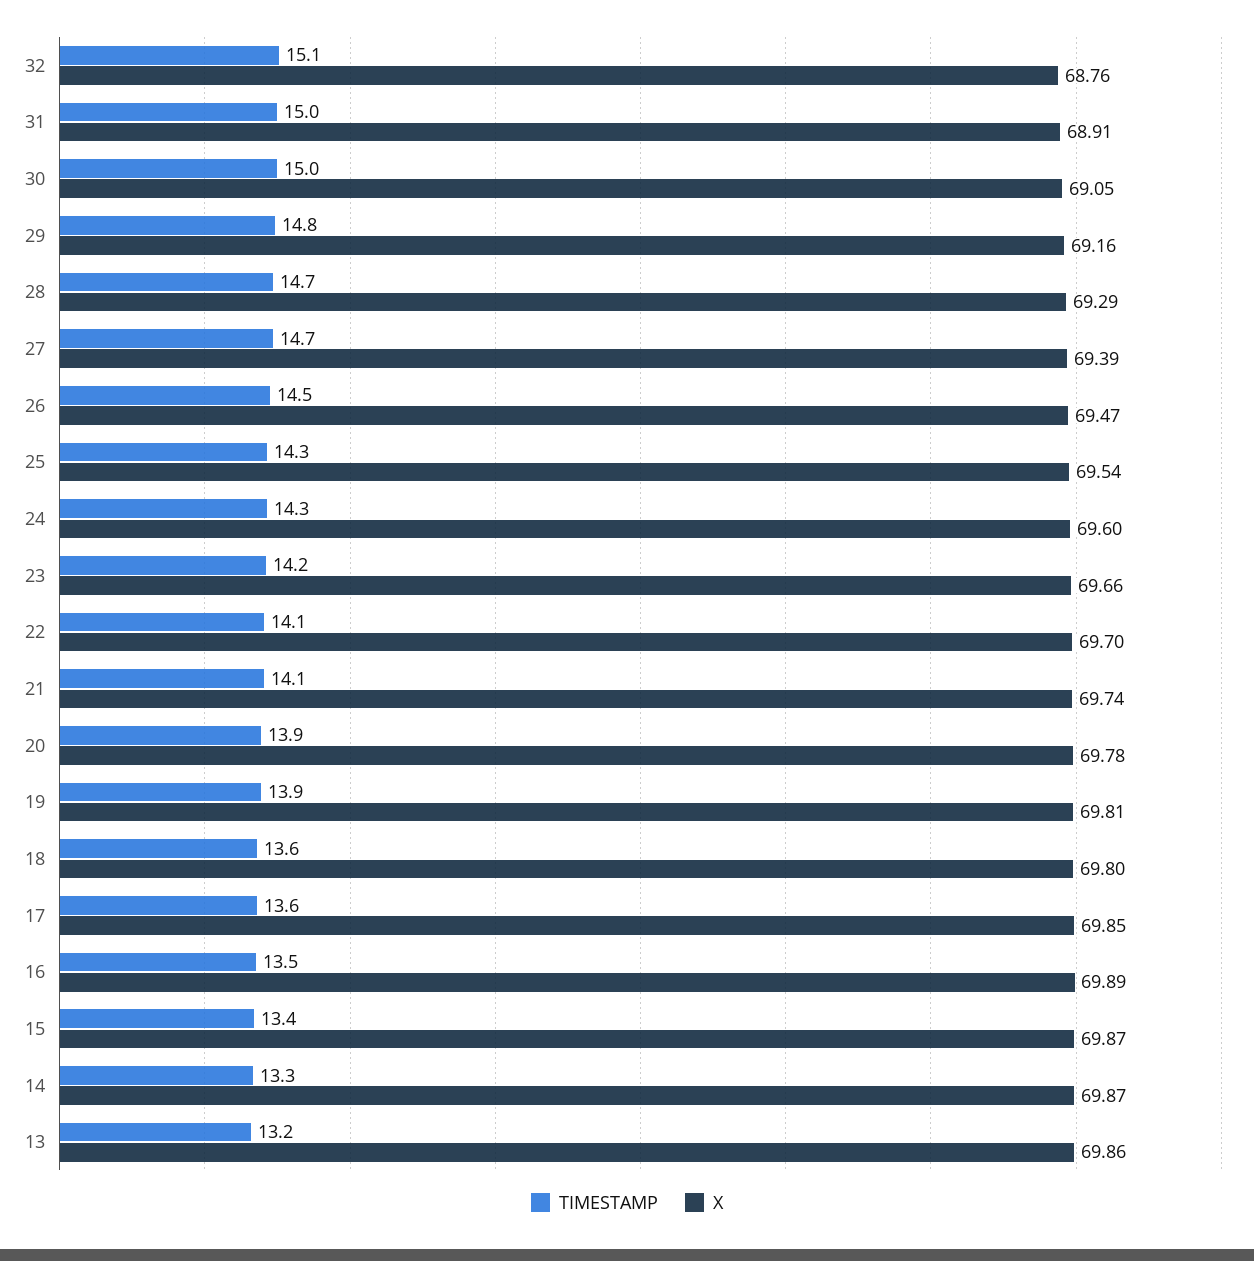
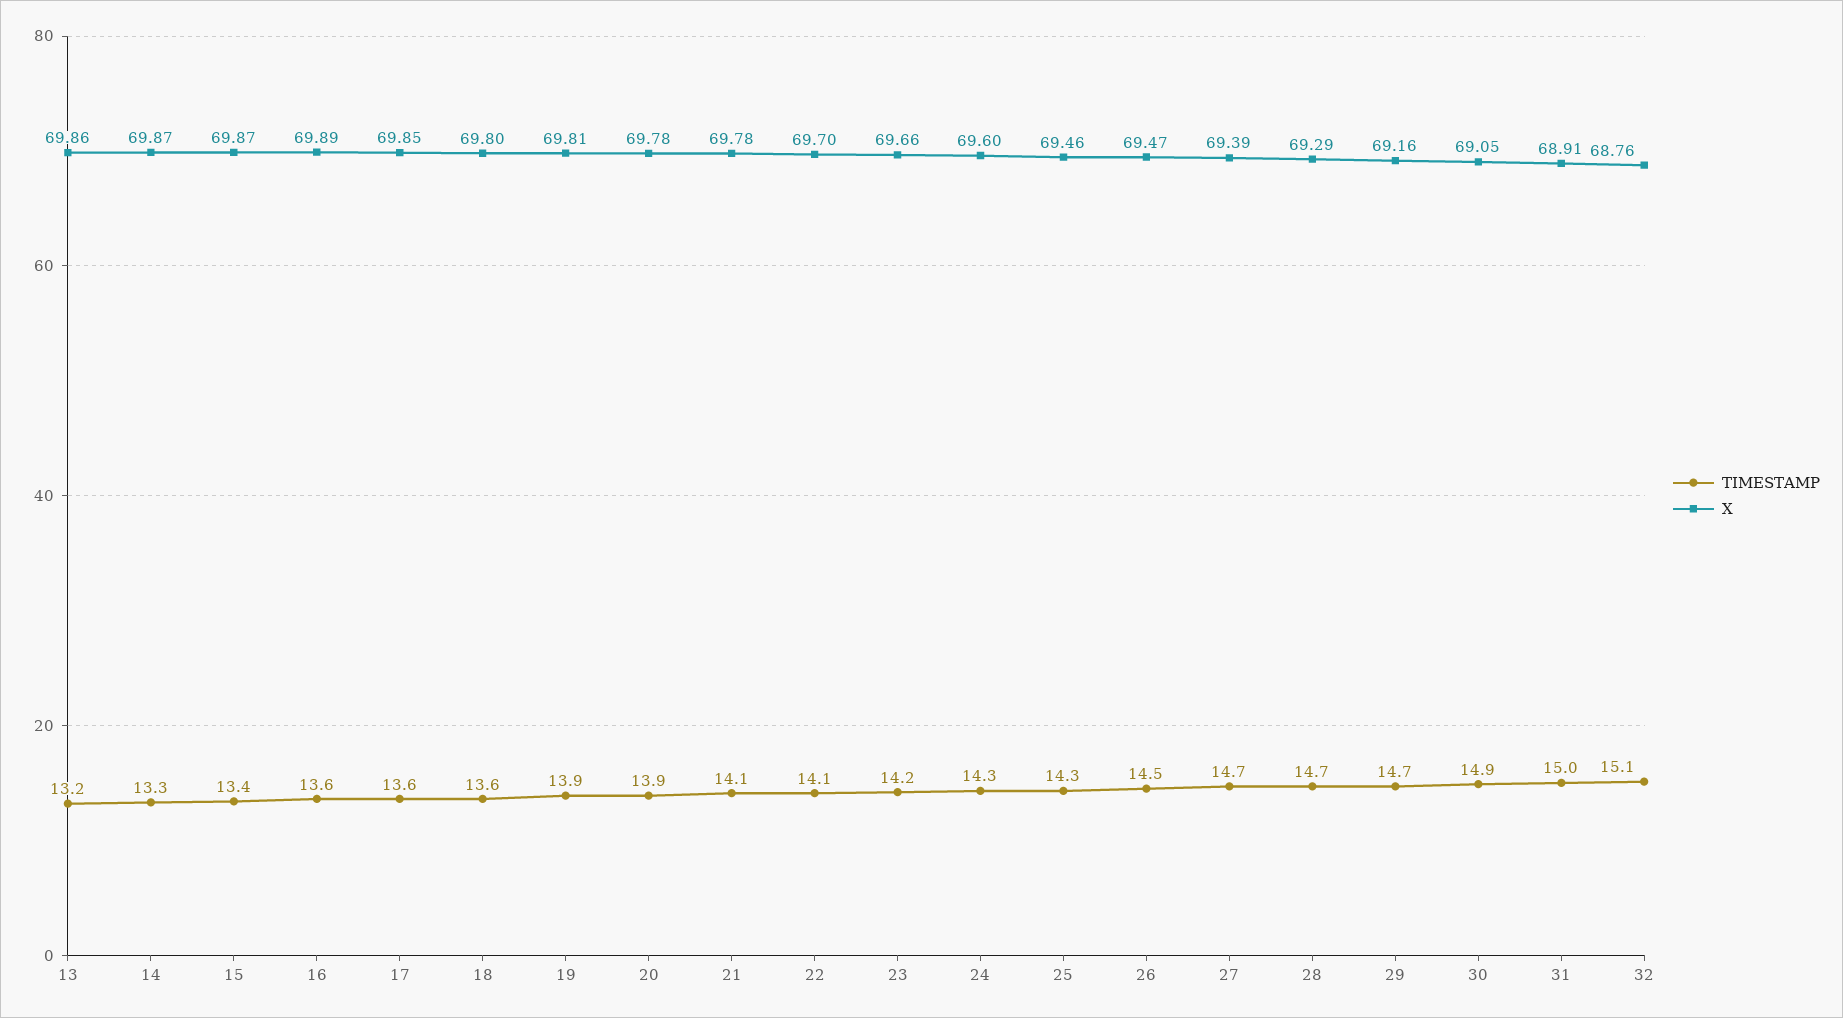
TIMESTAMP, 30: 15 -> 14.9
TIMESTAMP, 29: 14.8 -> 14.7
X, 25: 69.54 -> 69.46
X, 21: 69.74 -> 69.78
TIMESTAMP, 16: 13.5 -> 13.6

